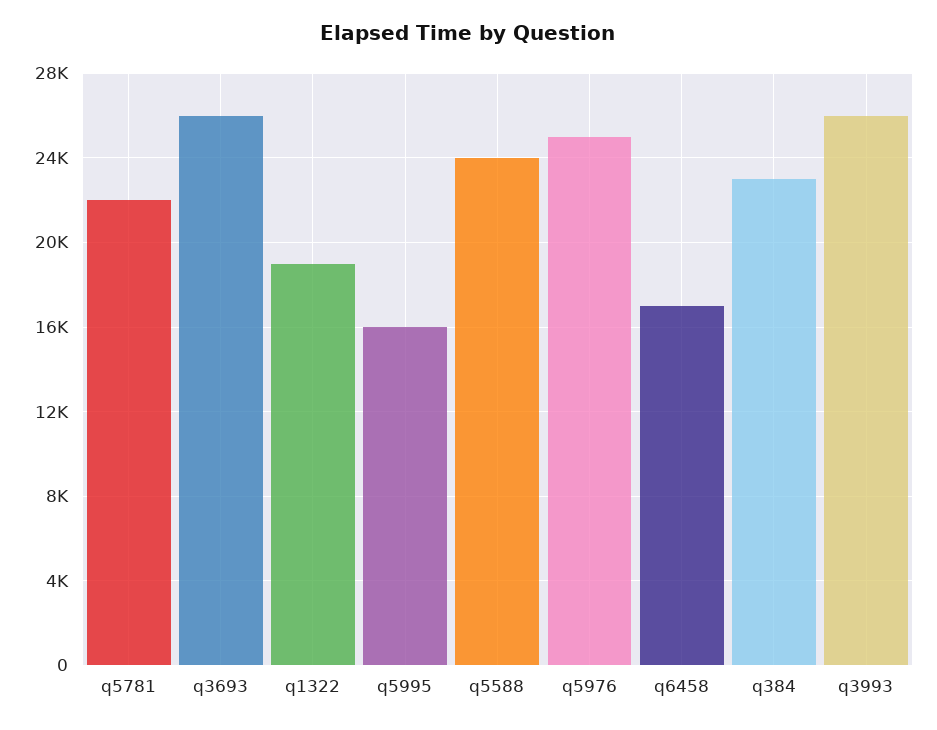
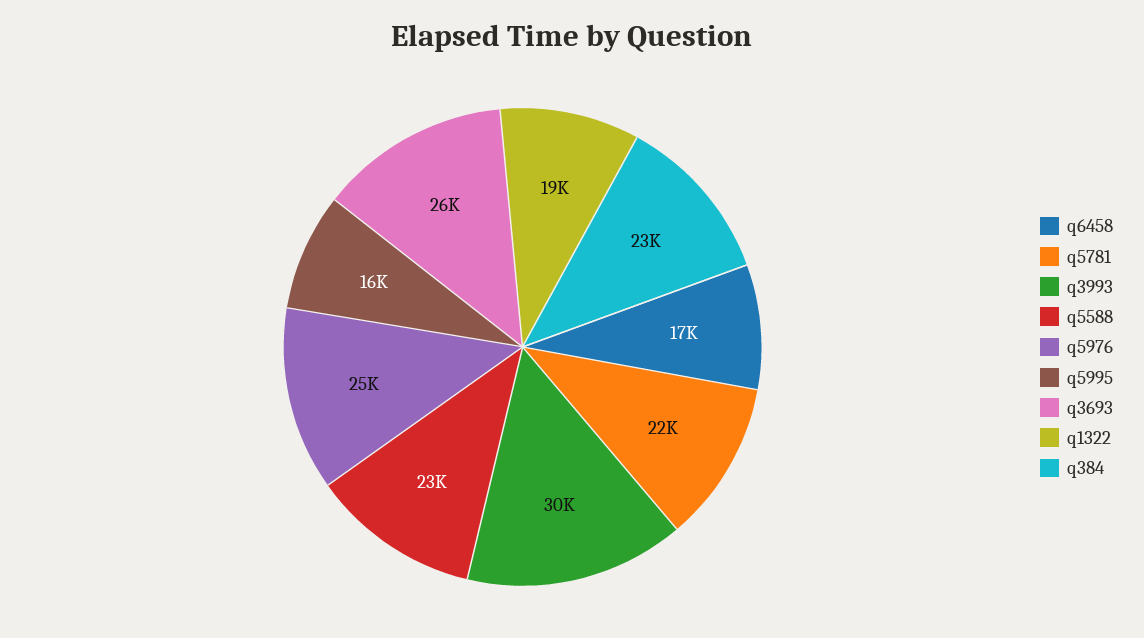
q5588: 24000 -> 23000
q3993: 26000 -> 30000

